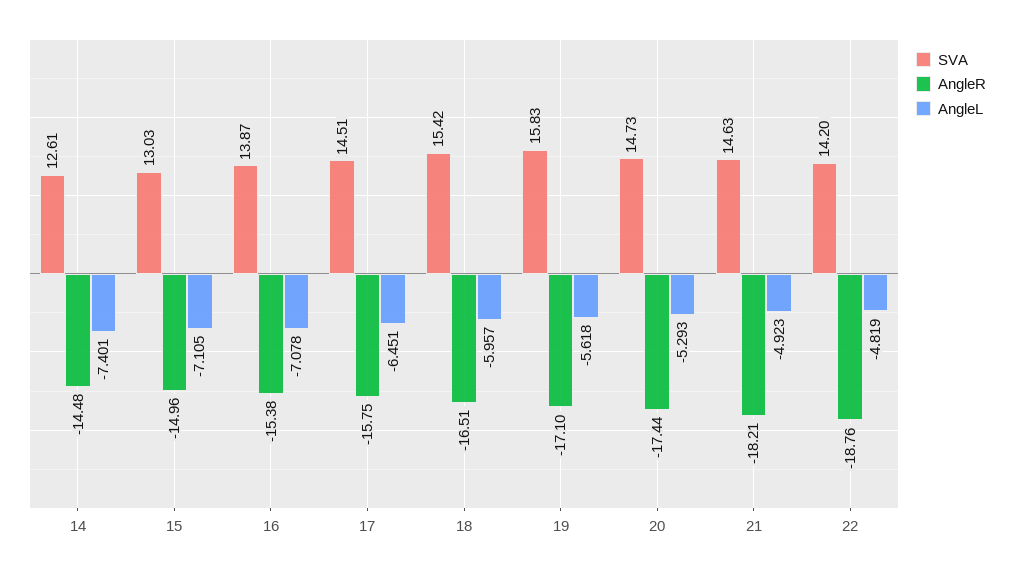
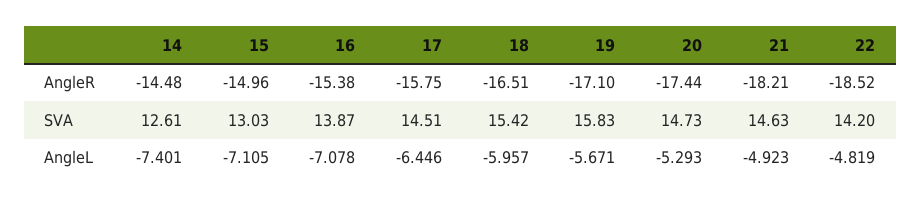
AngleL, 17: -6.451 -> -6.446
AngleL, 19: -5.618 -> -5.671
AngleR, 22: -18.76 -> -18.52

